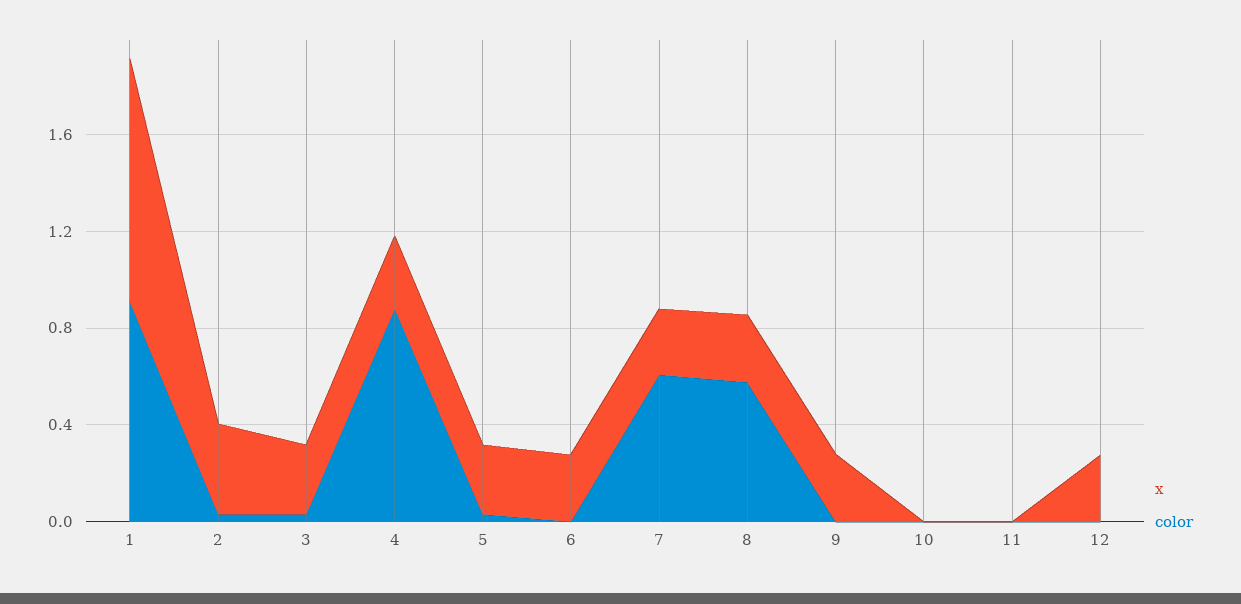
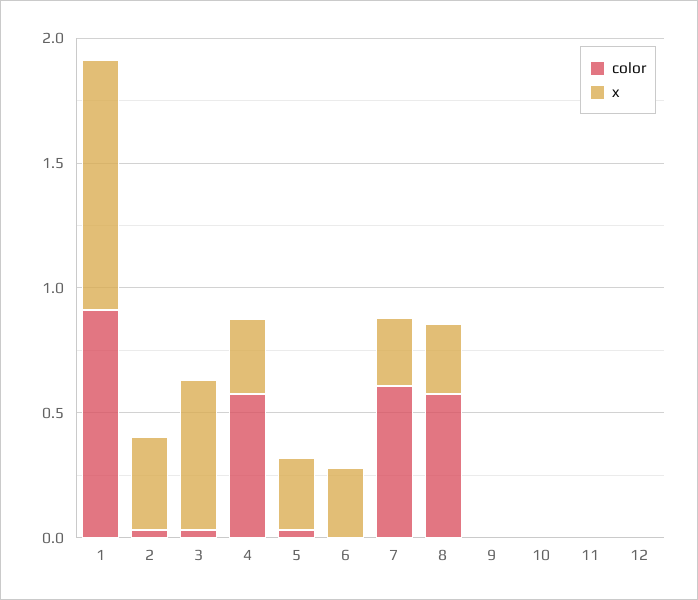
x, 3: 0.3 -> 0.6
color, 4: 0.9 -> 0.6
x, 9: 0.3 -> 0
x, 12: 0.3 -> 0

